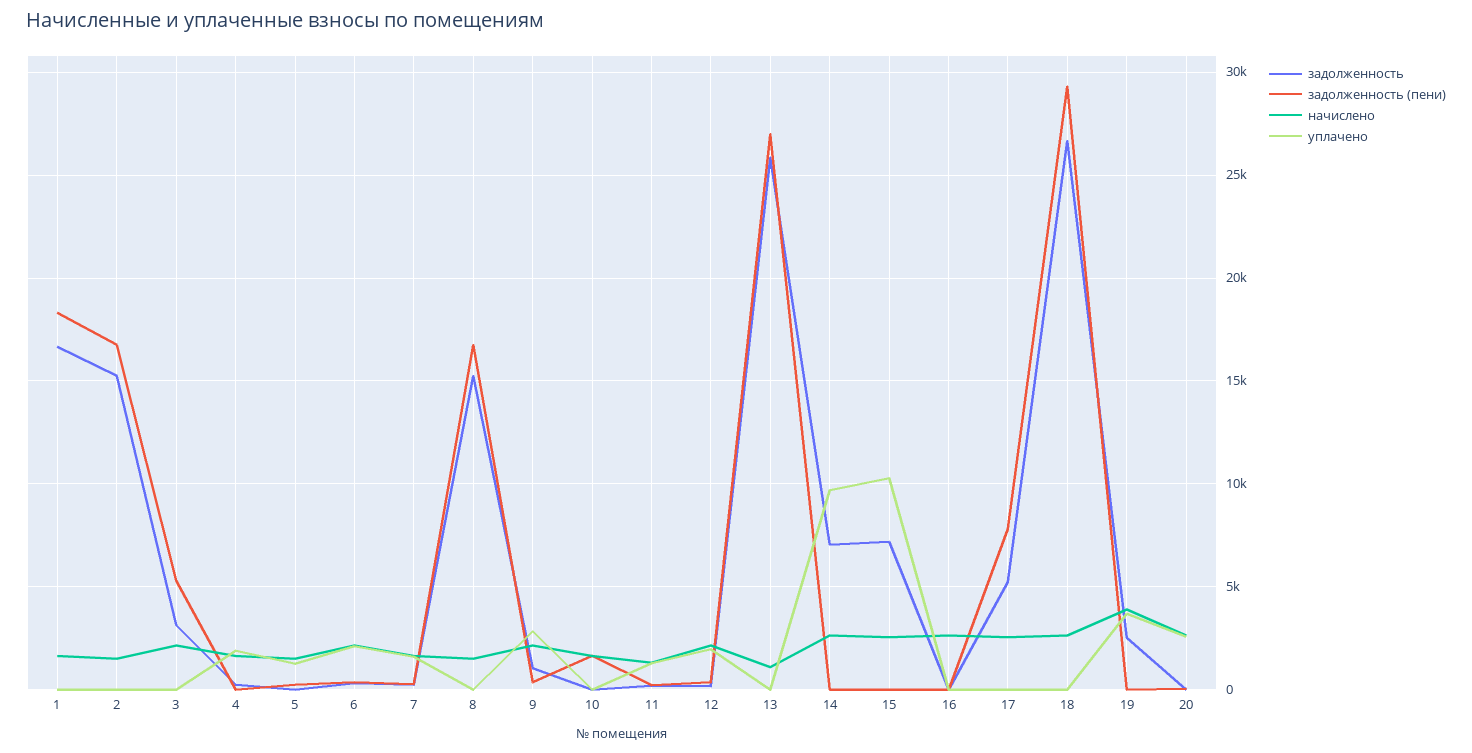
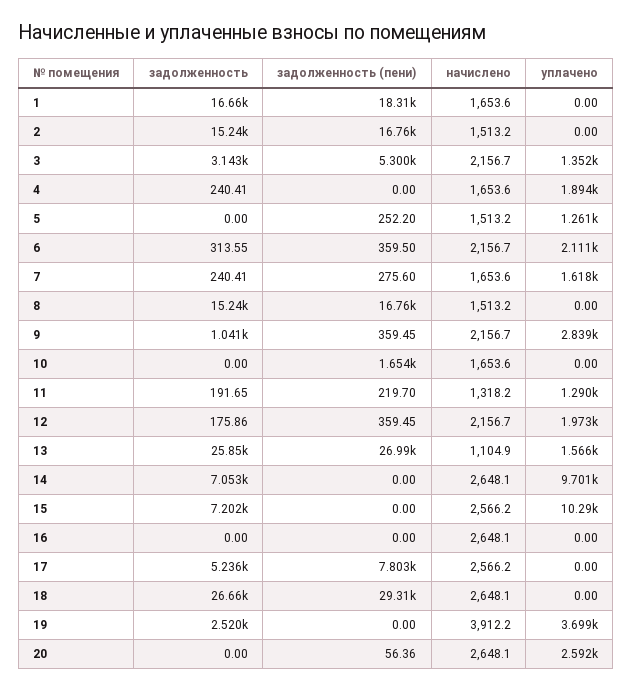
уплачено, 3: 0 -> 1352
уплачено, 13: 0 -> 1566

